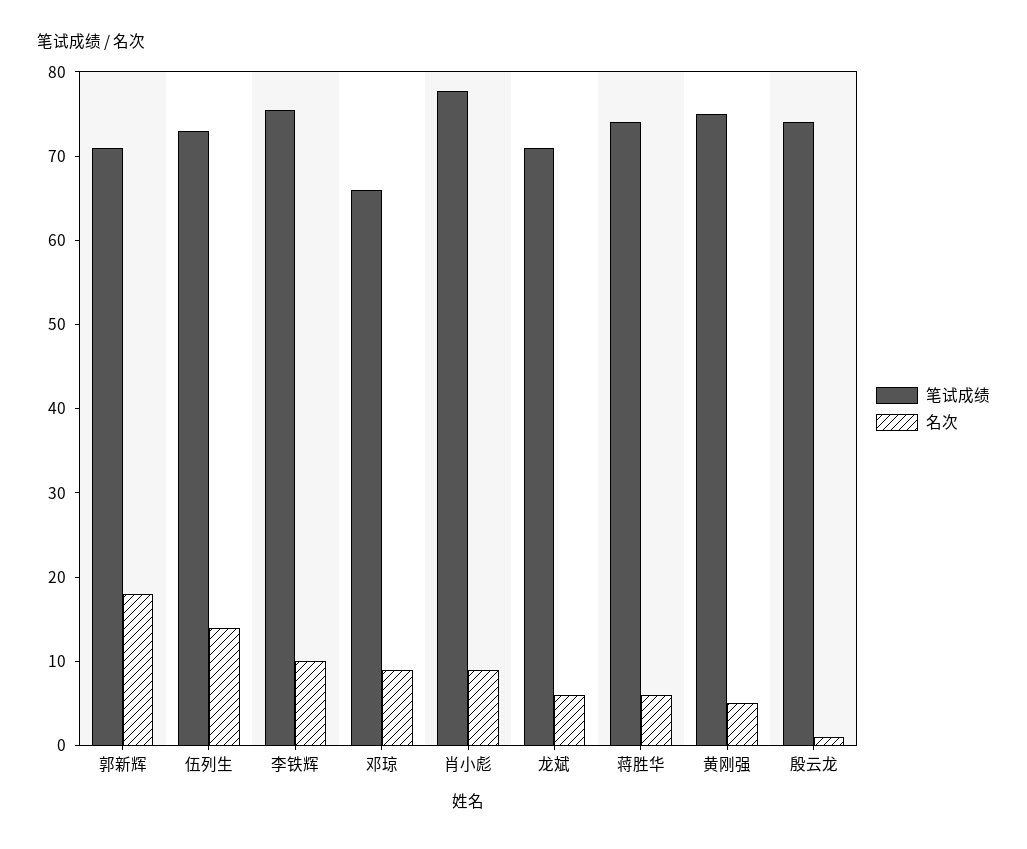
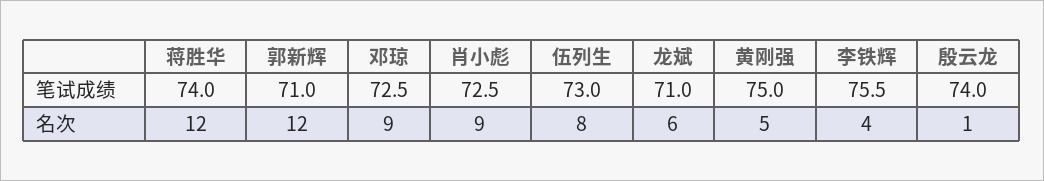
名次, 郭新辉: 18 -> 12
名次, 伍列生: 14 -> 8
名次, 李铁辉: 10 -> 4
笔试成绩, 邓琼: 66 -> 72.5
笔试成绩, 肖小彪: 78 -> 72.5
名次, 蒋胜华: 6 -> 12

